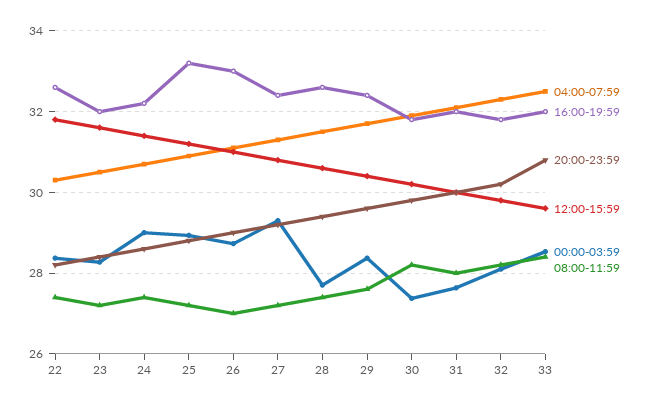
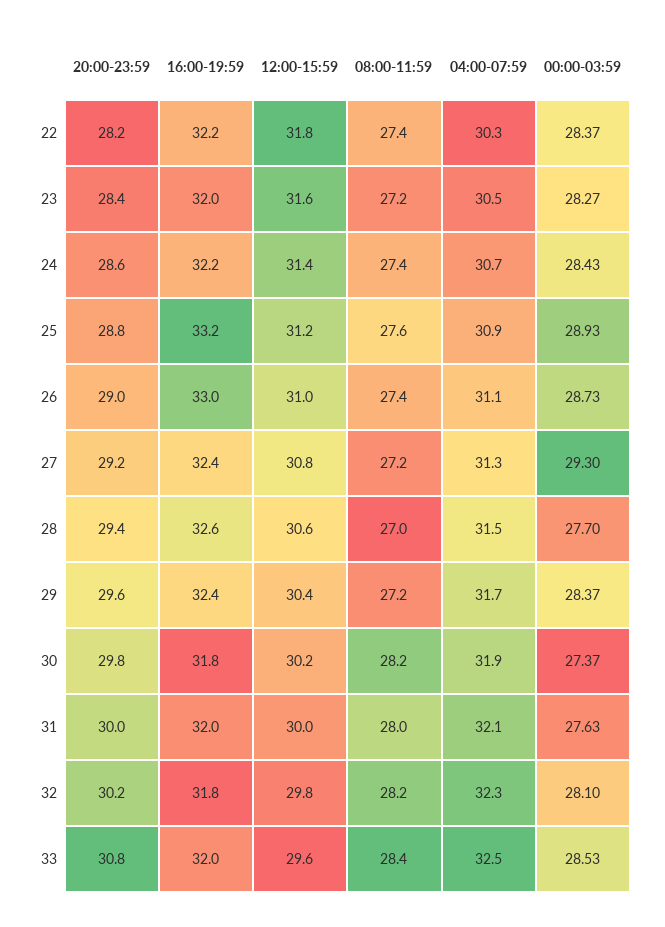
16:00-19:59, 22: 32.6 -> 32.2
00:00-03:59, 24: 29 -> 28.43
08:00-11:59, 25: 27.2 -> 27.6
08:00-11:59, 26: 27 -> 27.4
08:00-11:59, 28: 27.4 -> 27
08:00-11:59, 29: 27.6 -> 27.2

